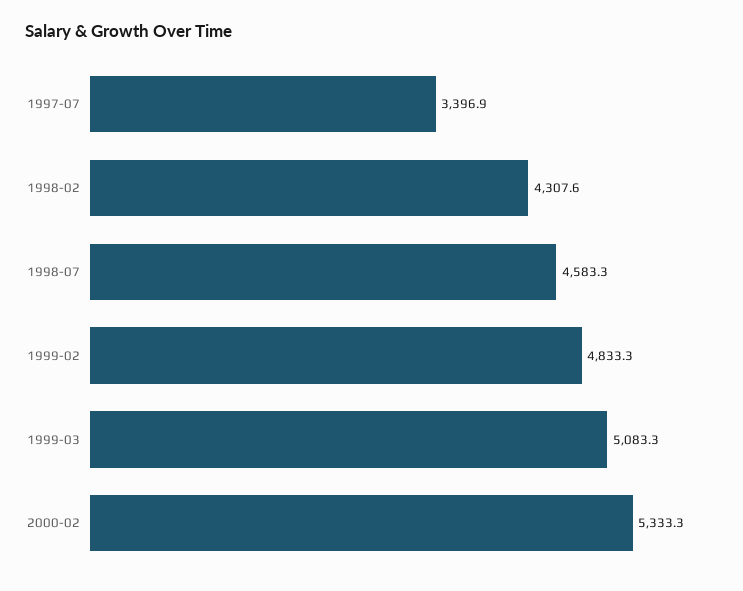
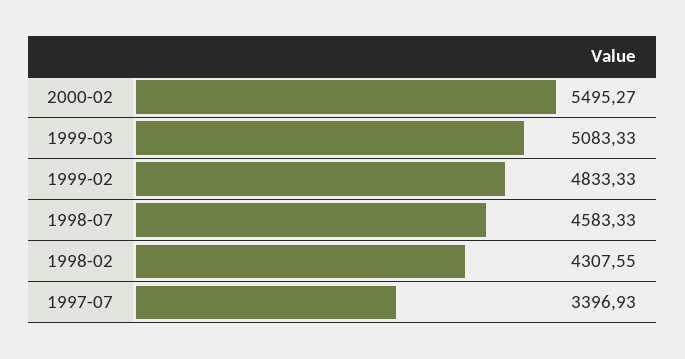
2000-02: 5333.3 -> 5495.27

